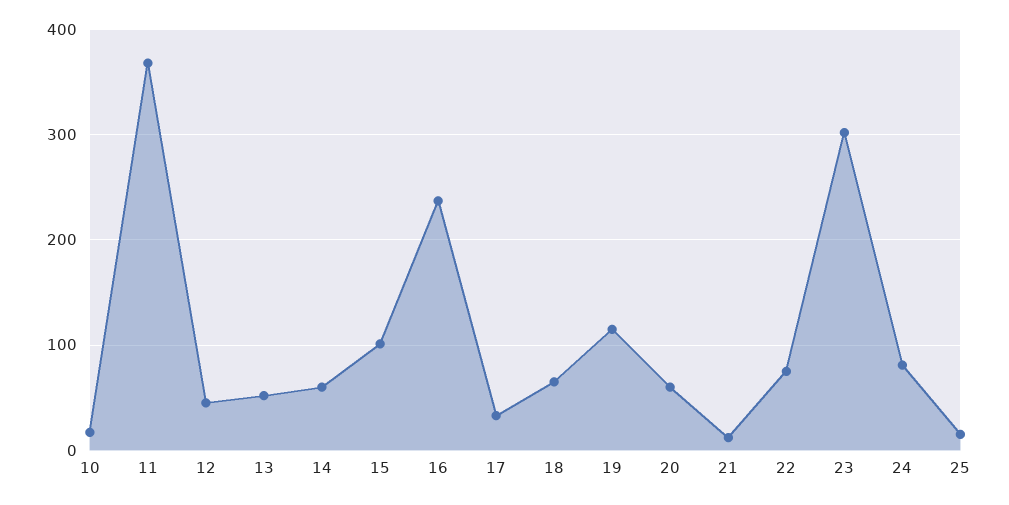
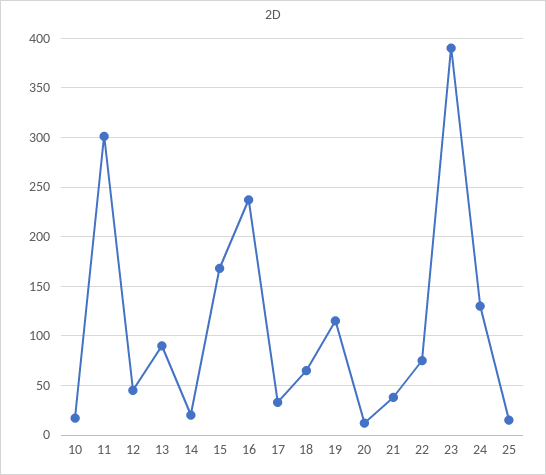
11: 370 -> 300
13: 50 -> 90
14: 60 -> 20
15: 100 -> 170
20: 60 -> 10
21: 10 -> 40
23: 300 -> 390
24: 80 -> 130

